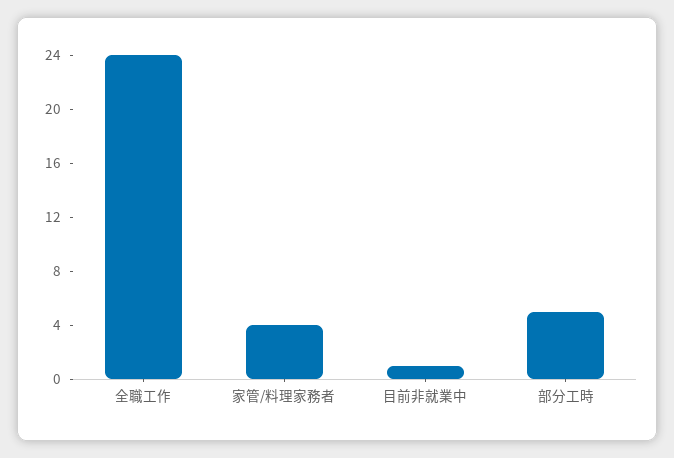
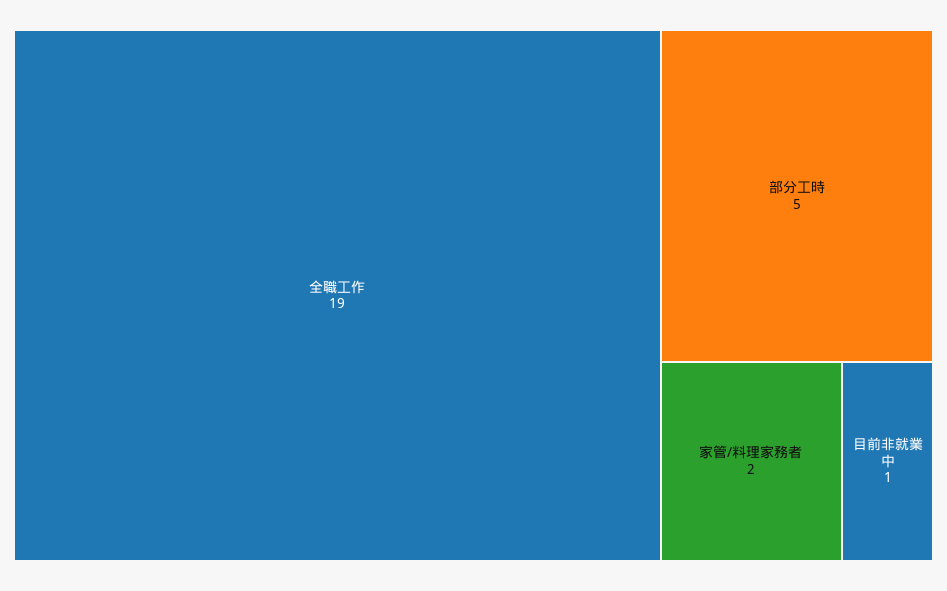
全職工作: 24 -> 19
家管/料理家務者: 4 -> 2

